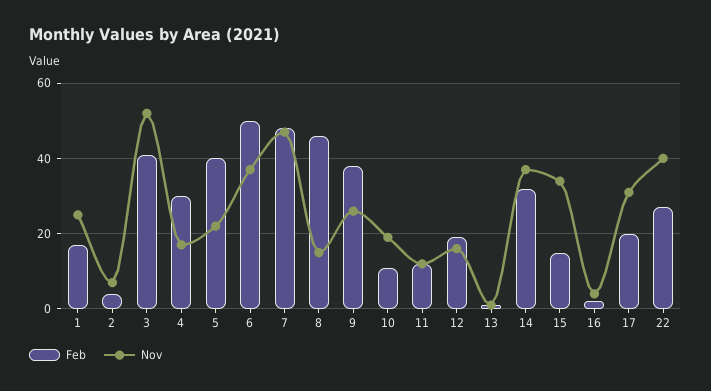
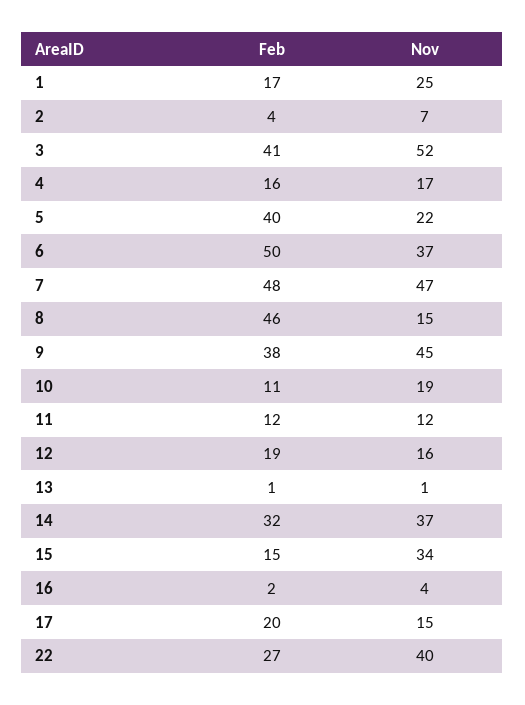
Feb, 4: 30 -> 16
Nov, 9: 25 -> 45
Nov, 17: 30 -> 15

